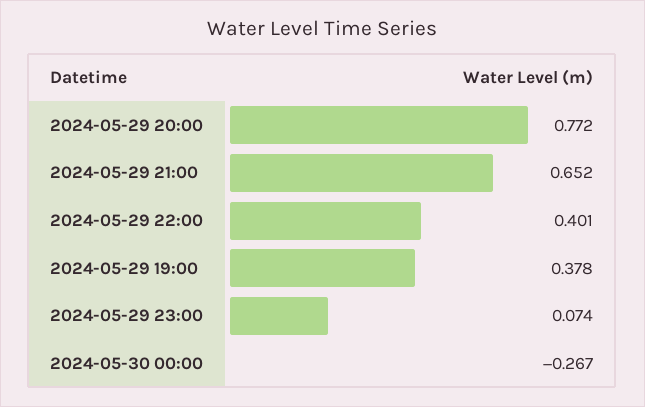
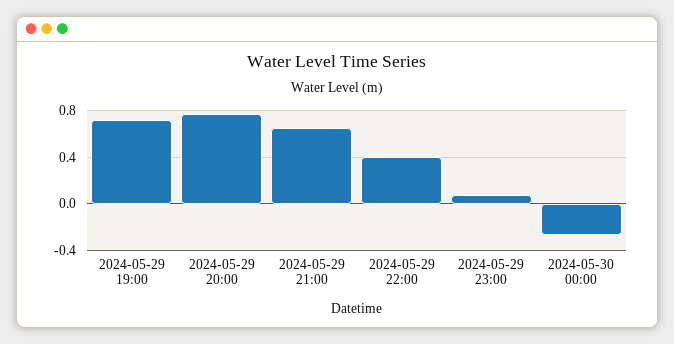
2024-05-29 19:00: 0.378 -> 0.7

